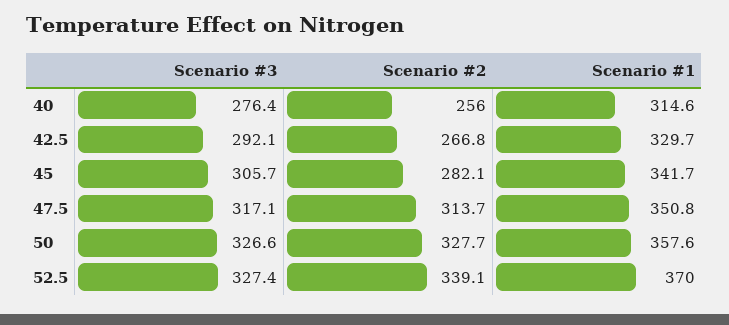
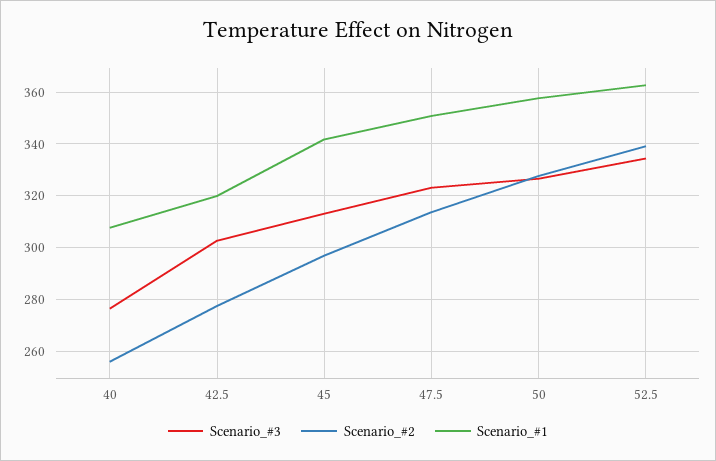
Scenario #1, 40: 314.6 -> 307.5
Scenario #3, 42.5: 292.1 -> 302.5
Scenario #2, 42.5: 266.8 -> 277.5
Scenario #1, 42.5: 329.7 -> 320
Scenario #3, 45: 305.7 -> 312.5
Scenario #2, 45: 282.1 -> 297.5
Scenario #3, 47.5: 317.1 -> 322.5
Scenario #3, 52.5: 327.4 -> 335
Scenario #1, 52.5: 370 -> 362.5

